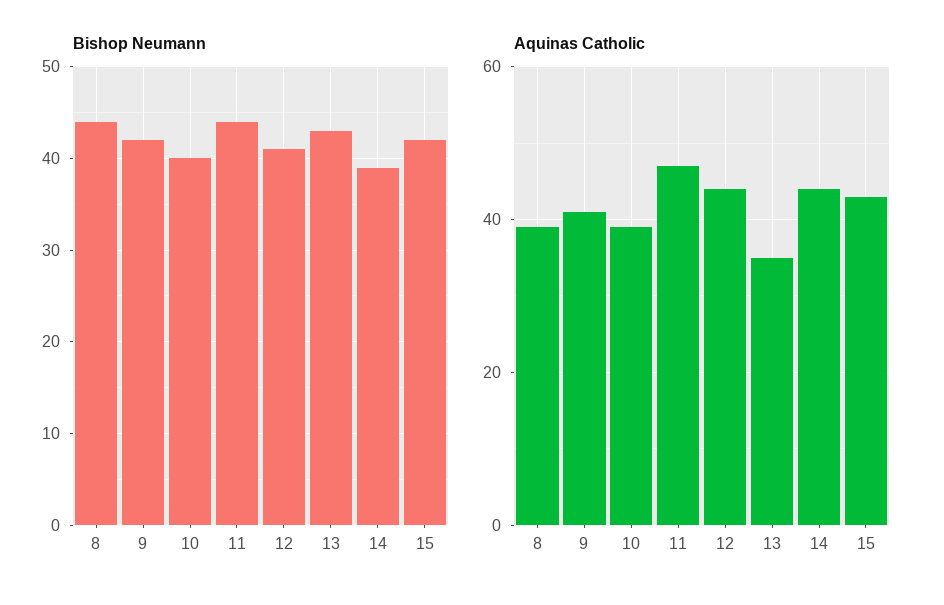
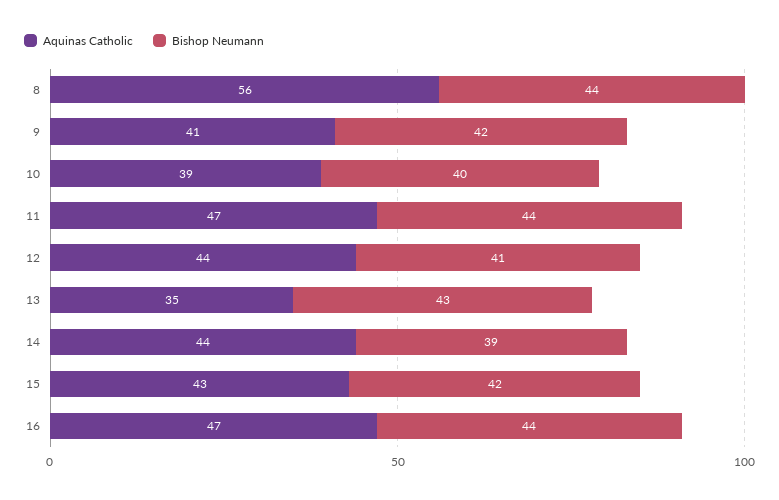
Aquinas Catholic, 8: 40 -> 56
Aquinas Catholic, 16: none -> 47
Bishop Neumann, 16: none -> 44

